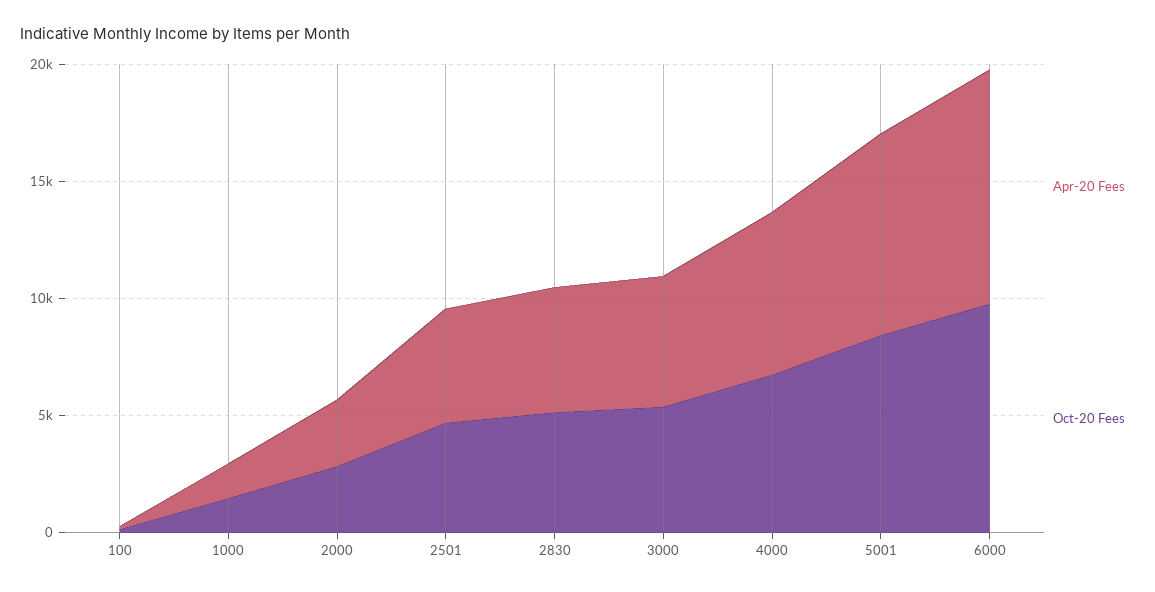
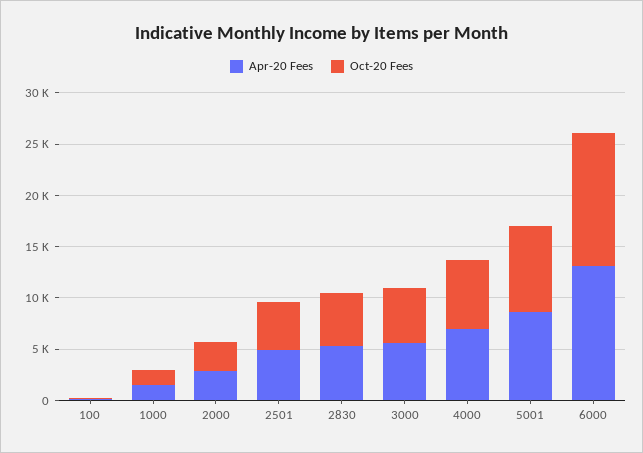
Apr-20 Fees, 6000: 10000 -> 13000
Oct-20 Fees, 6000: 10000 -> 13000

